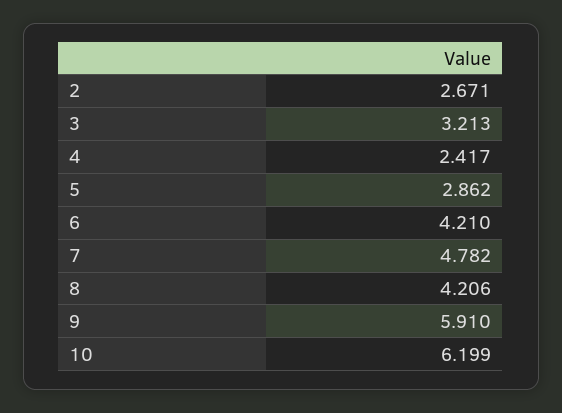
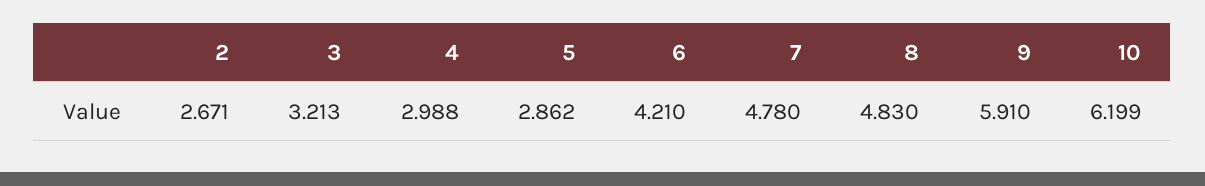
4: 2.417 -> 2.988
7: 4.782 -> 4.78
8: 4.206 -> 4.83

